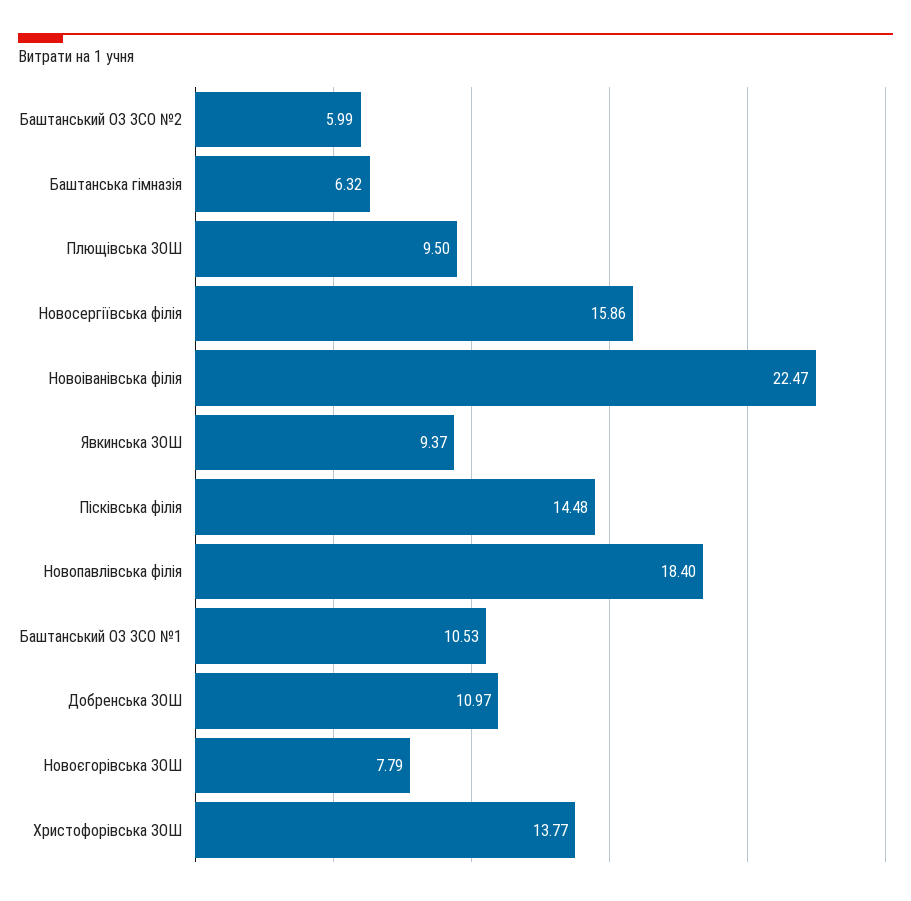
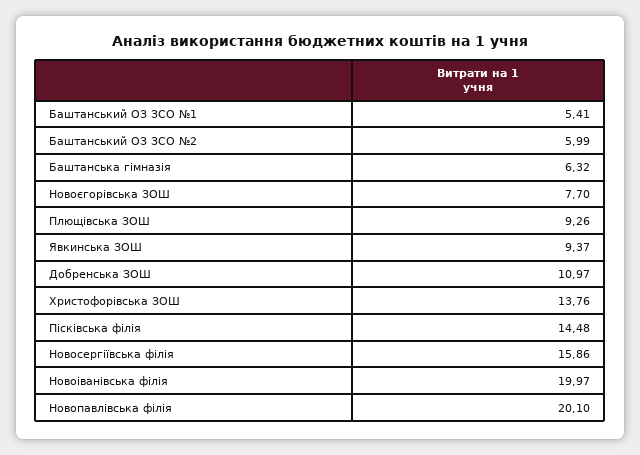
Плющівська ЗОШ: 9.5 -> 9.26
Новоіванівська філія: 22.47 -> 19.97
Новопавлівська філія: 18.4 -> 20.1
Баштанський ОЗ ЗСО №1: 10.53 -> 5.41
Новоєгорівська ЗОШ: 7.79 -> 7.7
Христофорівська ЗОШ: 13.77 -> 13.76

